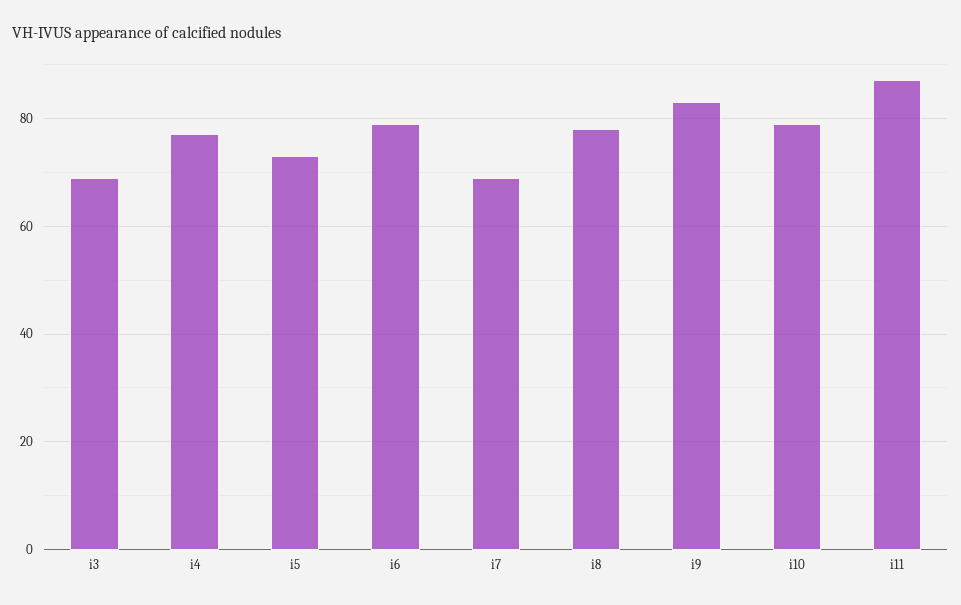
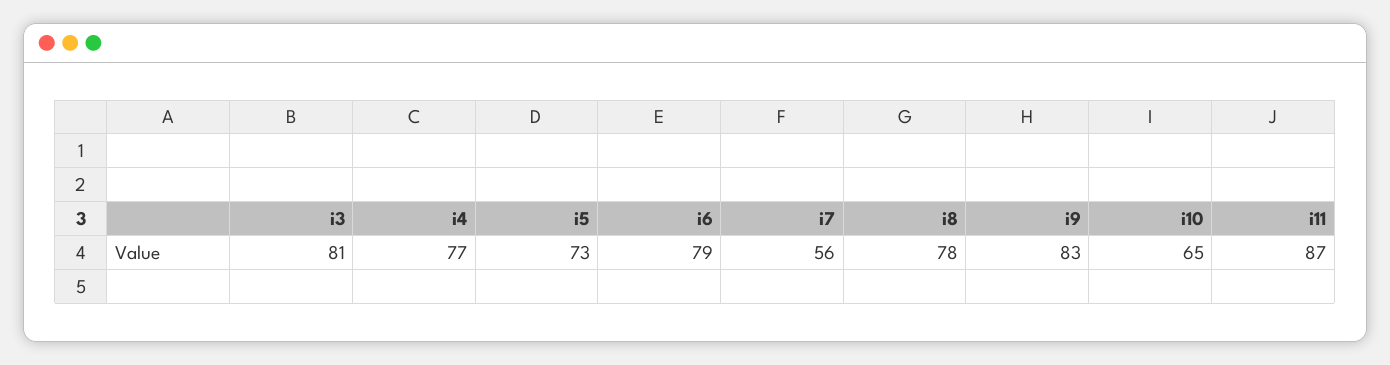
i3: 70 -> 81
i7: 70 -> 56
i10: 80 -> 65

